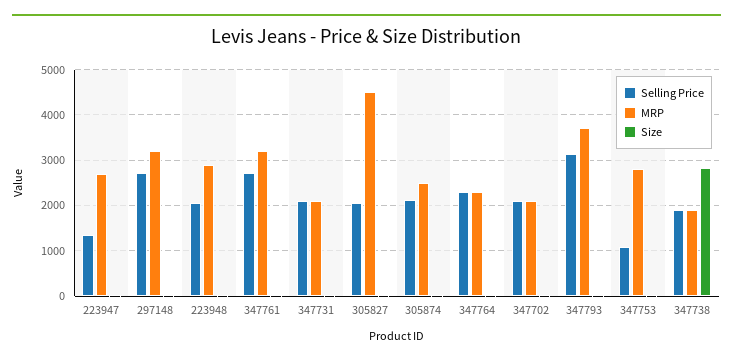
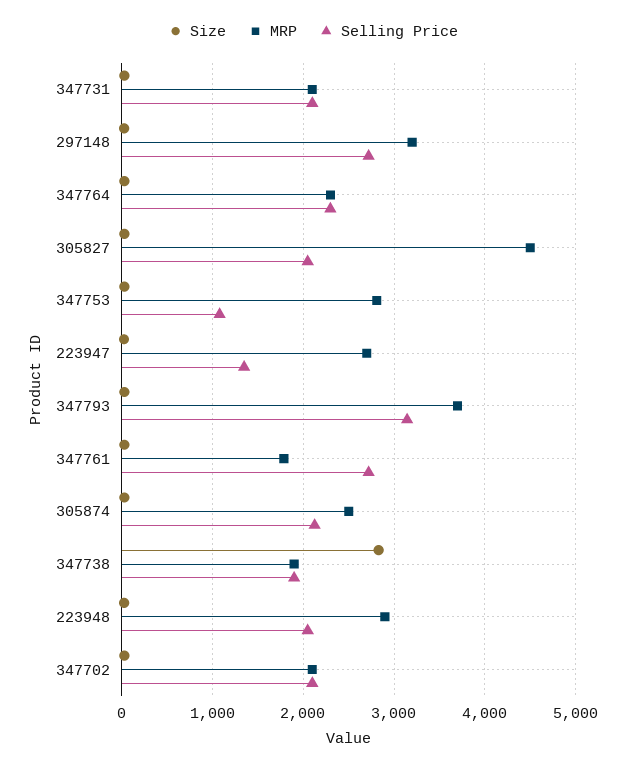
MRP, 347761: 3200 -> 1800

